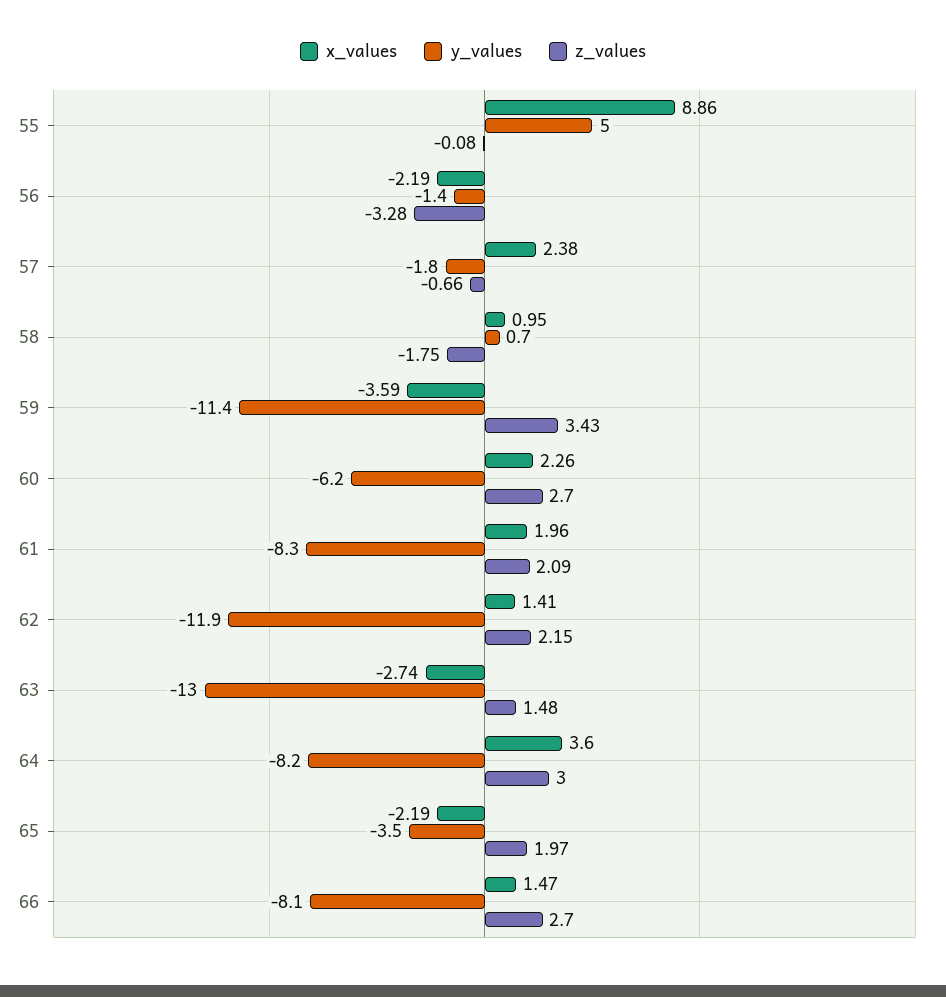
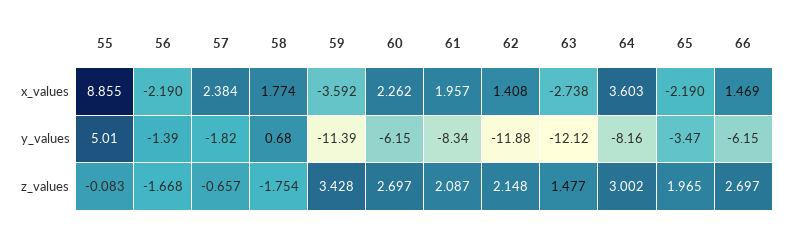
z_values, 56: -3.28 -> -1.668
x_values, 58: 0.95 -> 1.774
y_values, 63: -13 -> -12.12
y_values, 66: -8.1 -> -6.15

